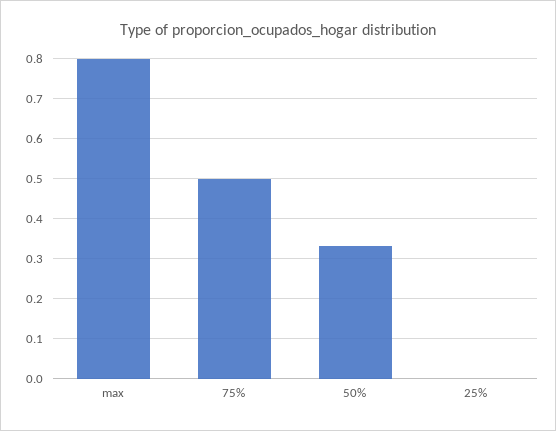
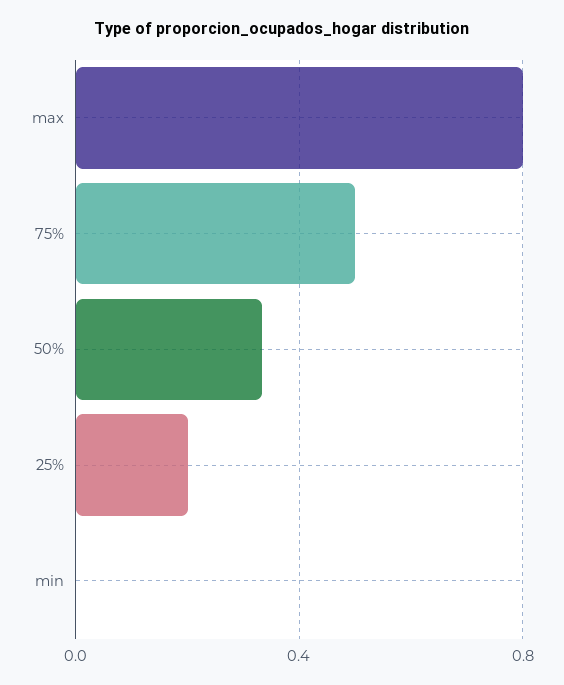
25%: 0 -> 0.2
min: none -> 0

